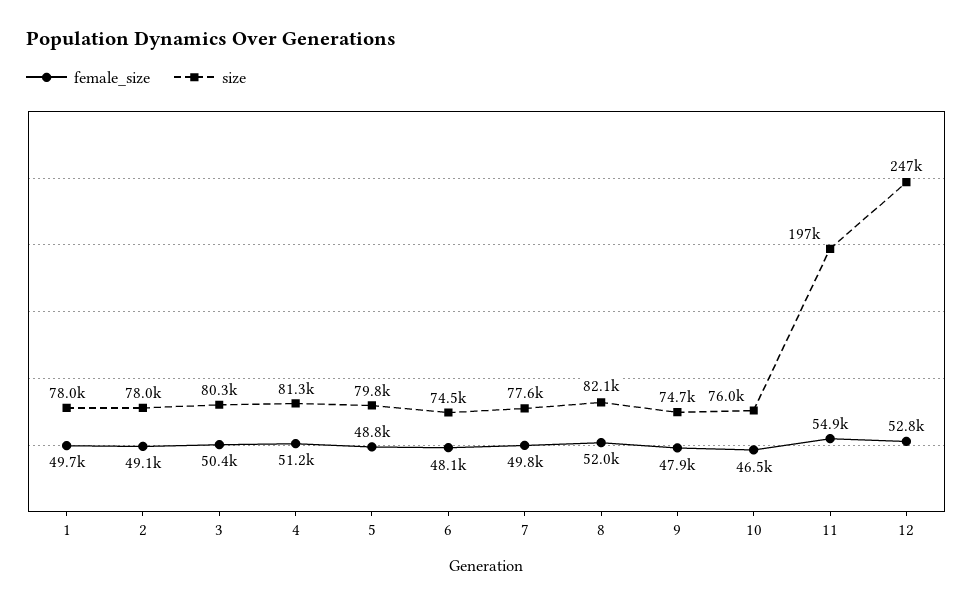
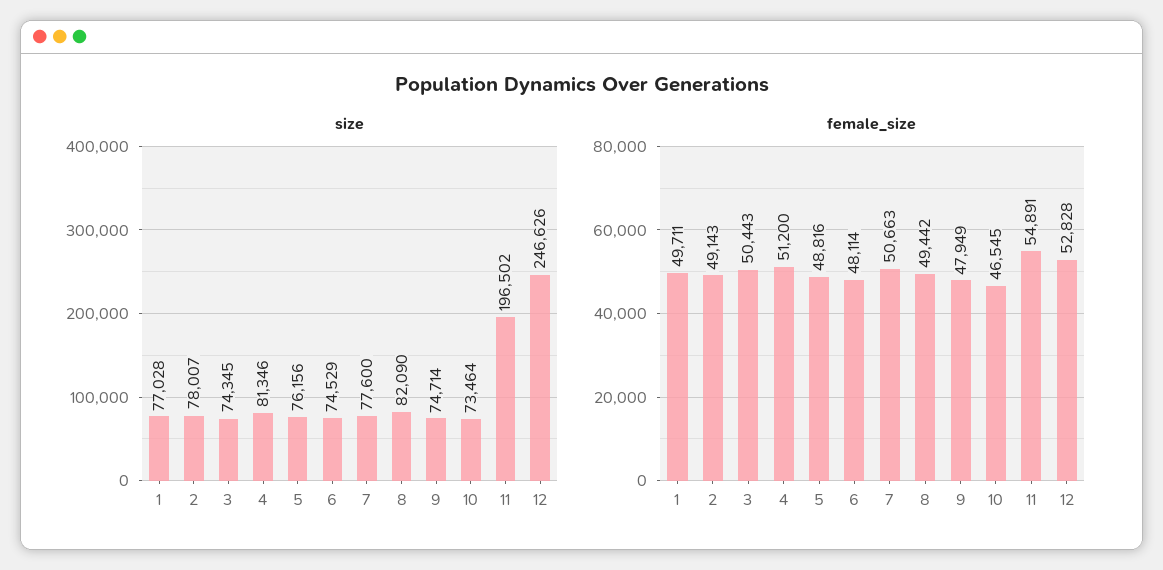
size, 1: 78000 -> 77028
size, 3: 80300 -> 74345
size, 5: 79800 -> 76156
female_size, 7: 49800 -> 50663
female_size, 8: 52000 -> 49442
size, 10: 76000 -> 73464

